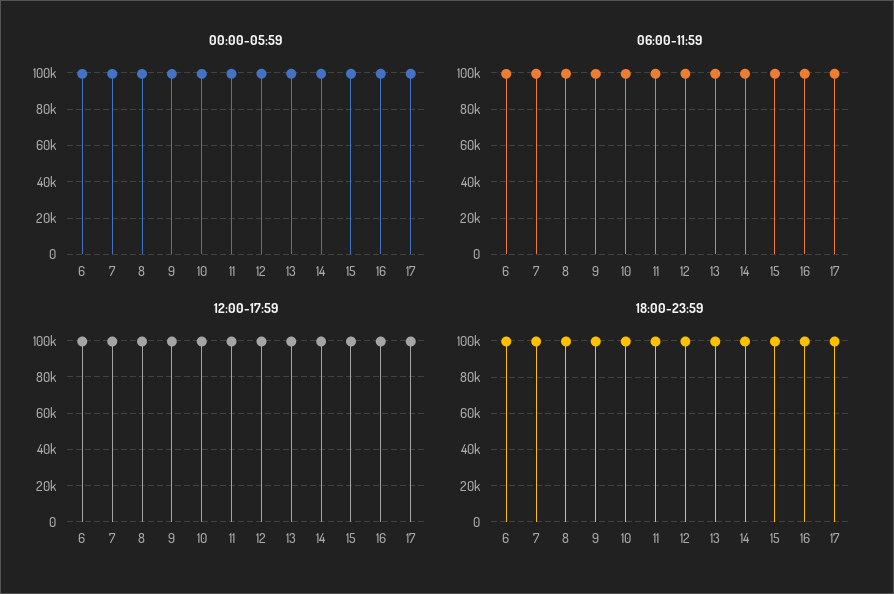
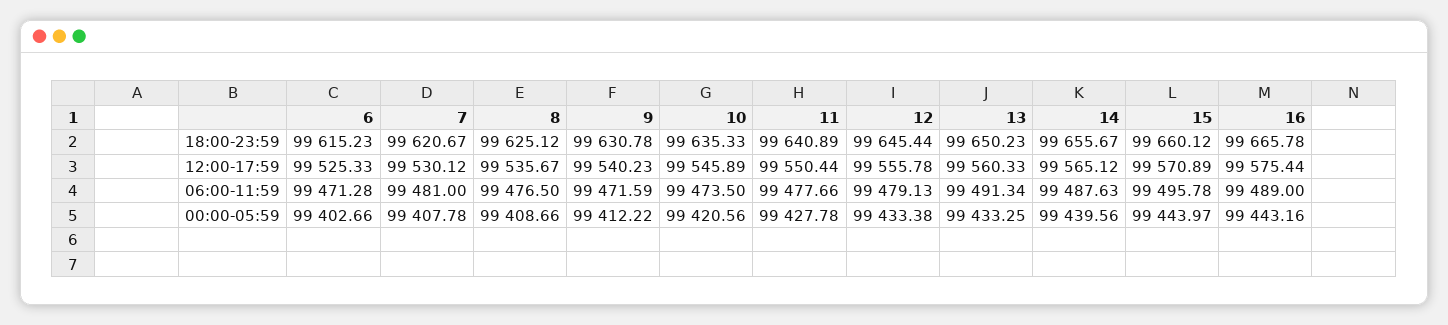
00:00-05:59, 17: 100000 -> none
06:00-11:59, 17: 100000 -> none
12:00-17:59, 17: 100000 -> none
18:00-23:59, 17: 100000 -> none

